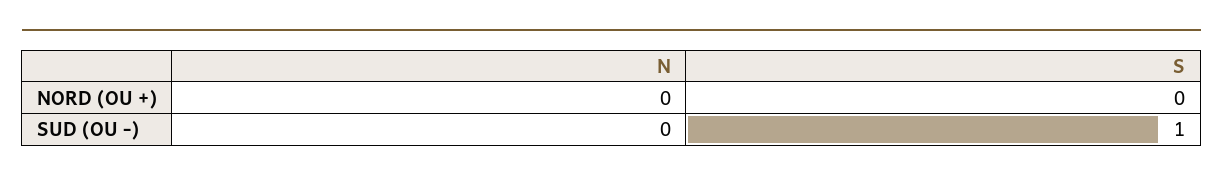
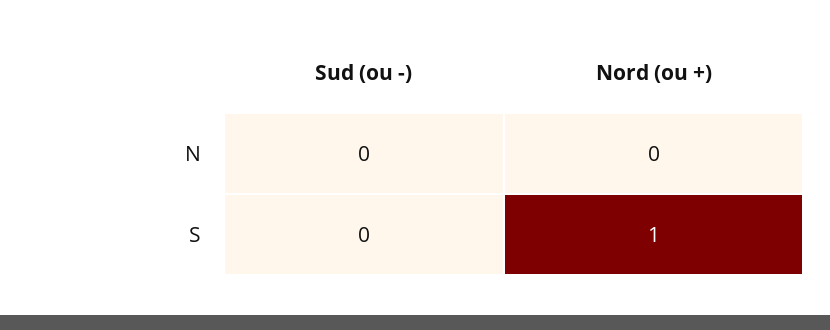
S, NORD (OU +): 0 -> 1
S, SUD (OU -): 1 -> 0

